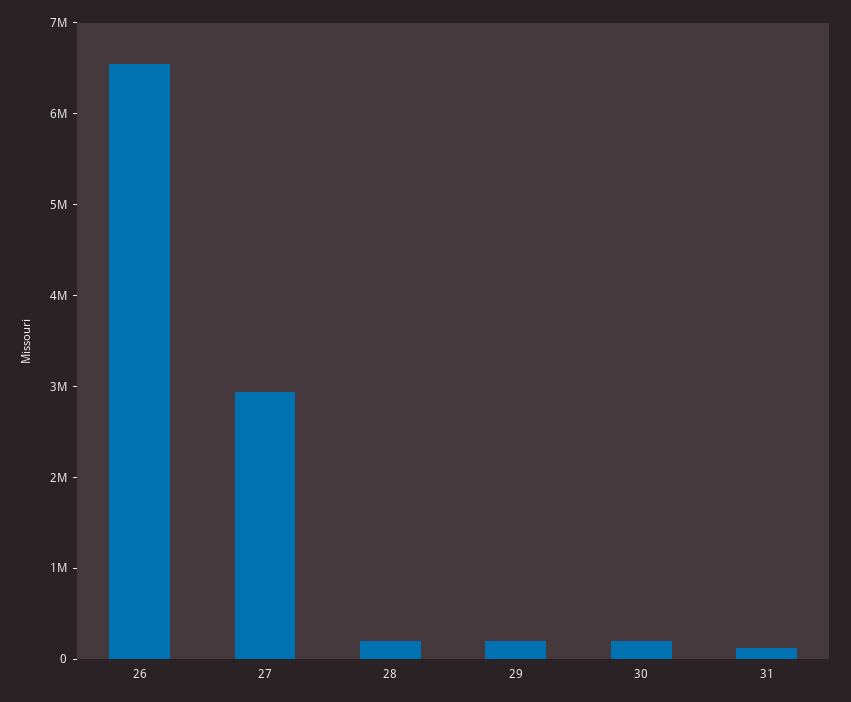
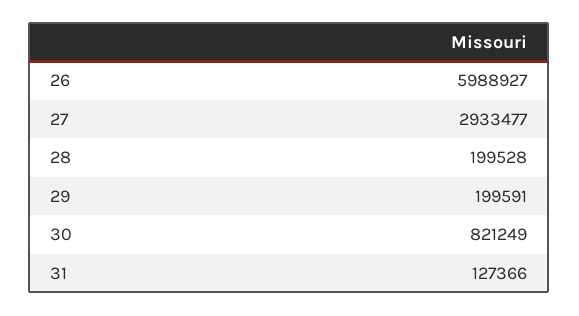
26: 6600000 -> 5988927
30: 200000 -> 821249

